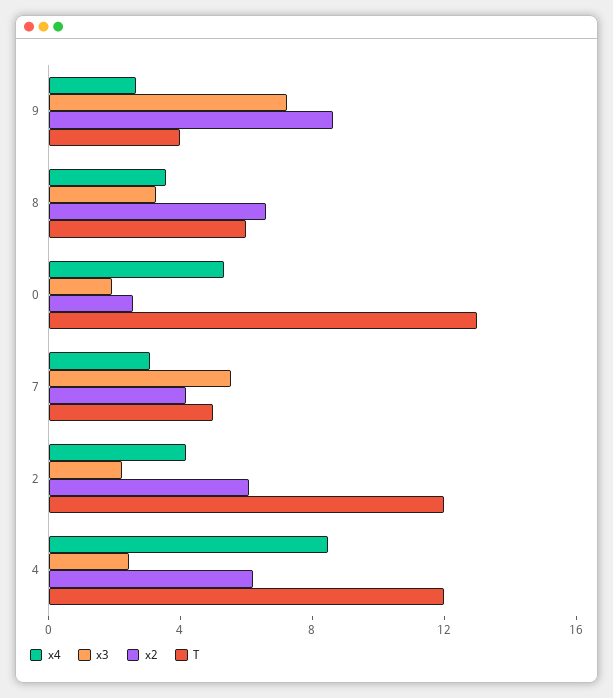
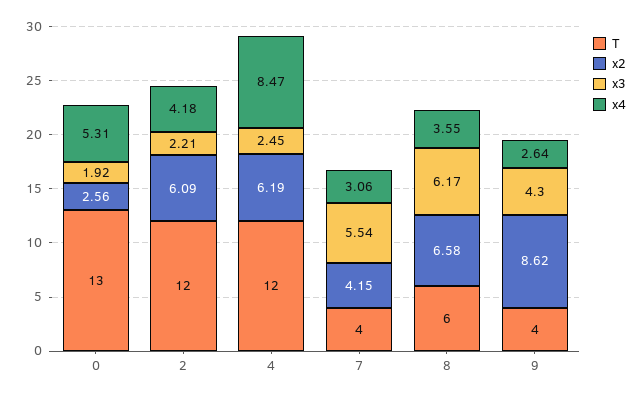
x3, 9: 7 -> 4.3
x3, 8: 3 -> 6.17
T, 7: 5 -> 4

